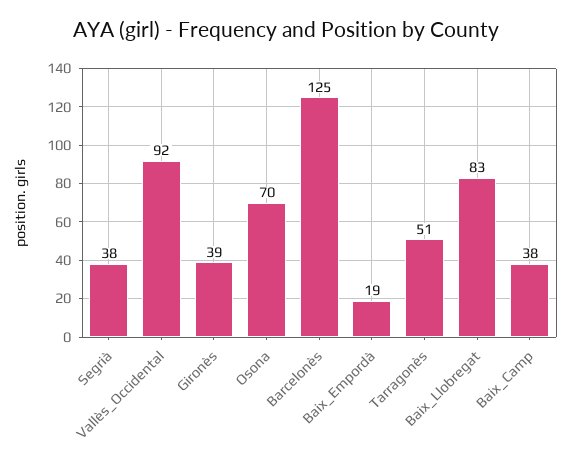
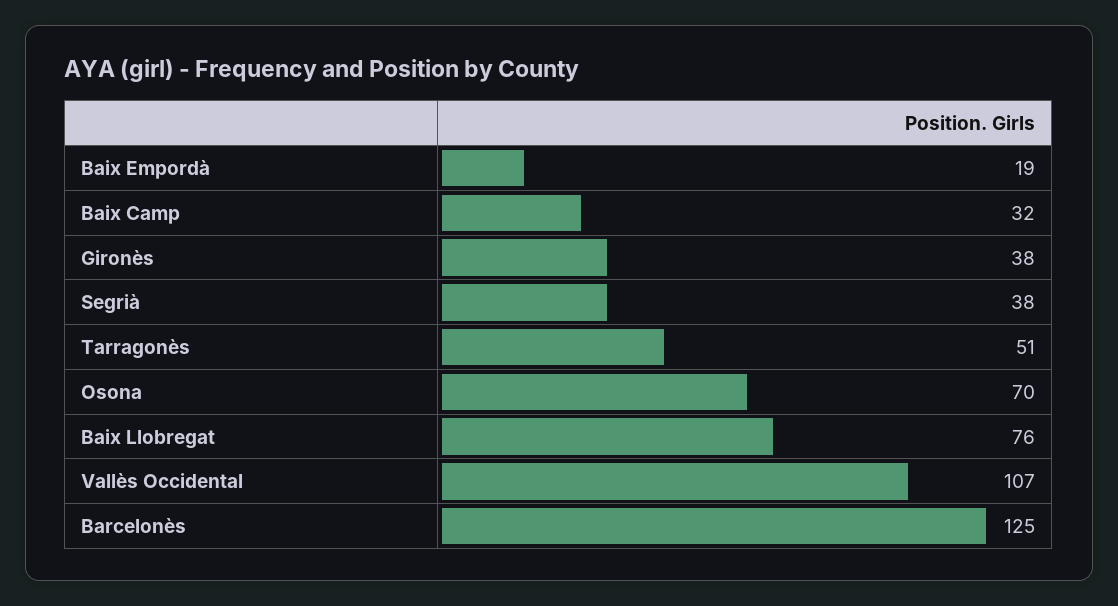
Vallès_Occidental: 92 -> 107
Gironès: 39 -> 38
Baix_Llobregat: 83 -> 76
Baix_Camp: 38 -> 32

